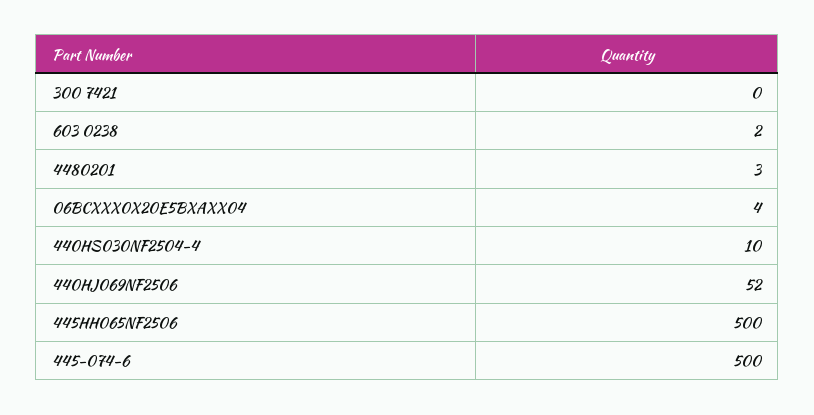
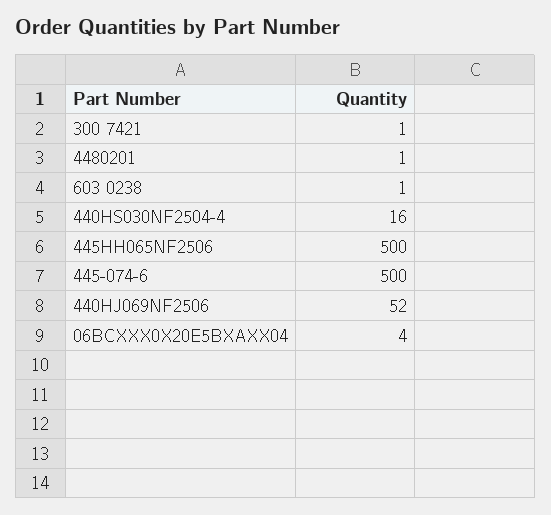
300 7421: 0 -> 1
603 0238: 2 -> 1
4480201: 3 -> 1
440HS030NF2504-4: 10 -> 16

